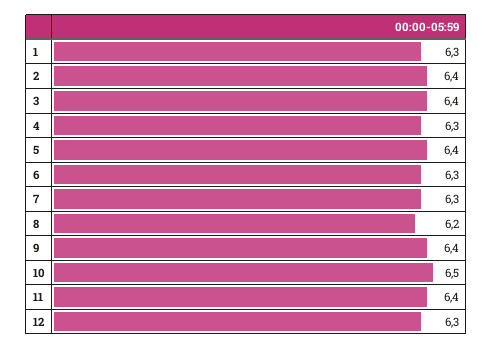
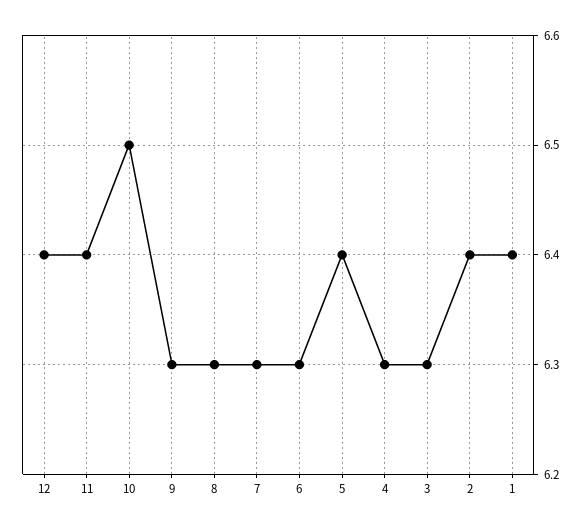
1: 6.3 -> 6.4
3: 6.4 -> 6.3
8: 6.2 -> 6.3
9: 6.4 -> 6.3
12: 6.3 -> 6.4

